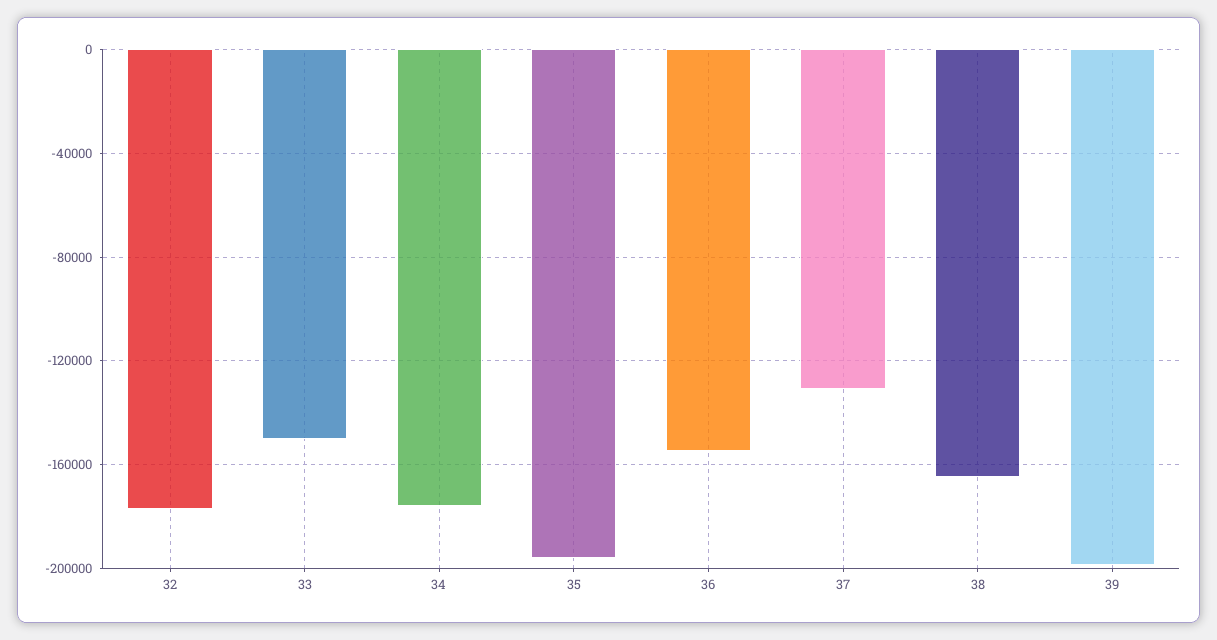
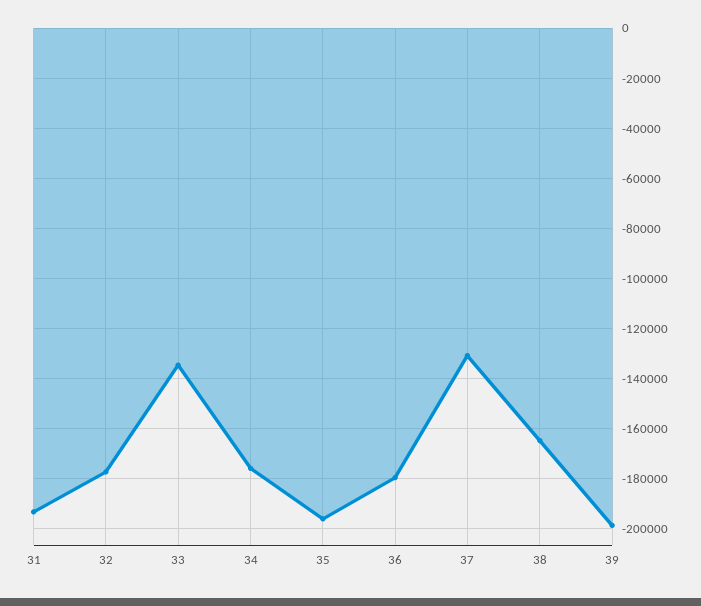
33: -150000 -> -135000
36: -155000 -> -180000
31: none -> -192500

